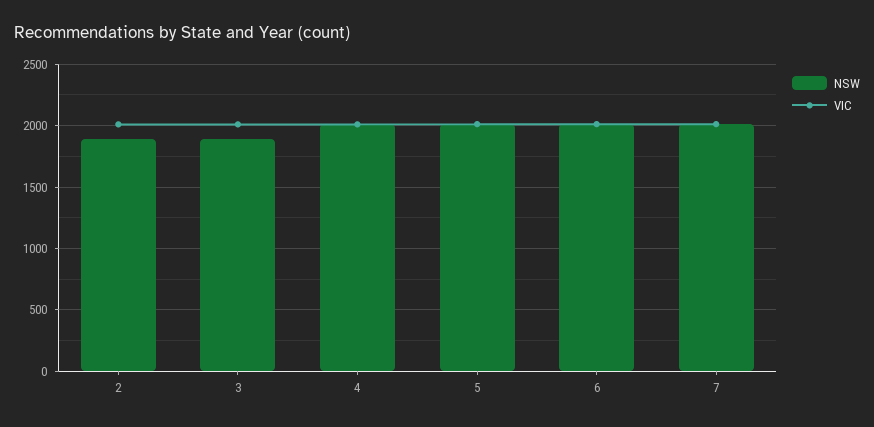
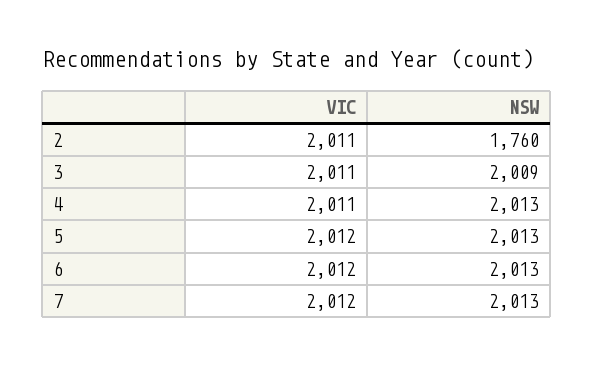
NSW, 2: 1900 -> 1760
NSW, 3: 1900 -> 2009

